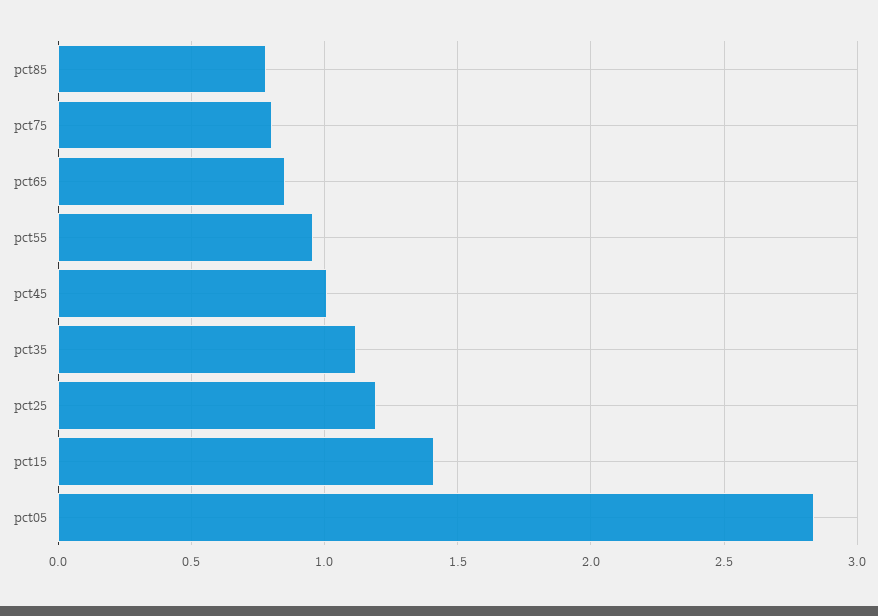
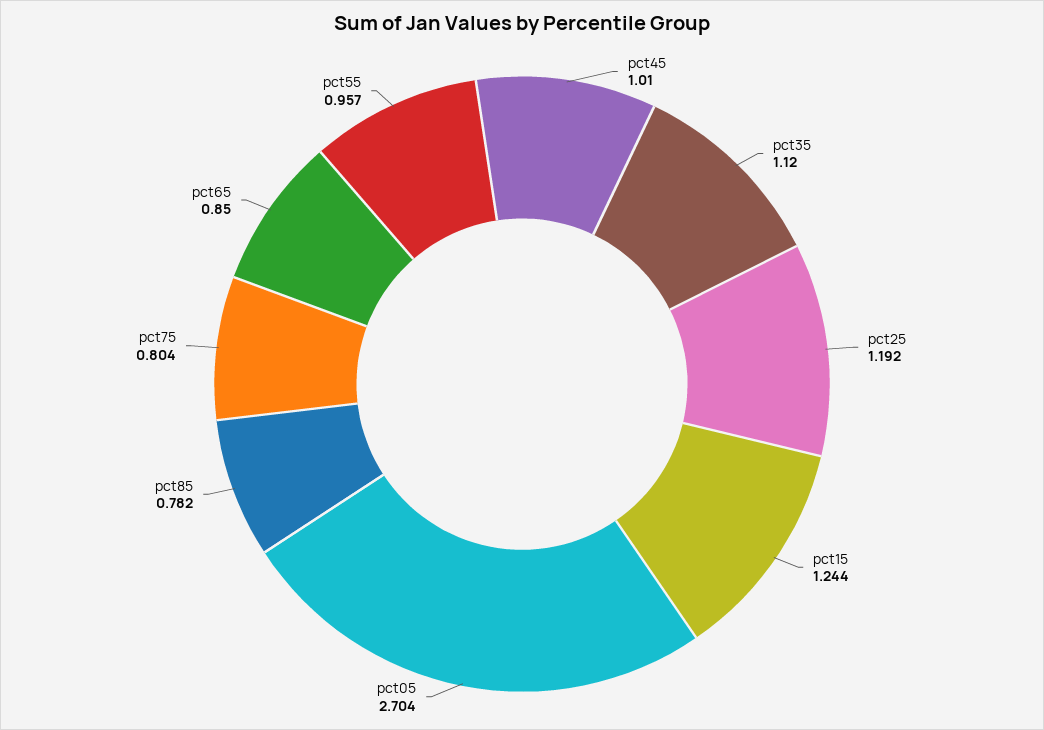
pct15: 1.4 -> 1.244
pct05: 2.85 -> 2.704

